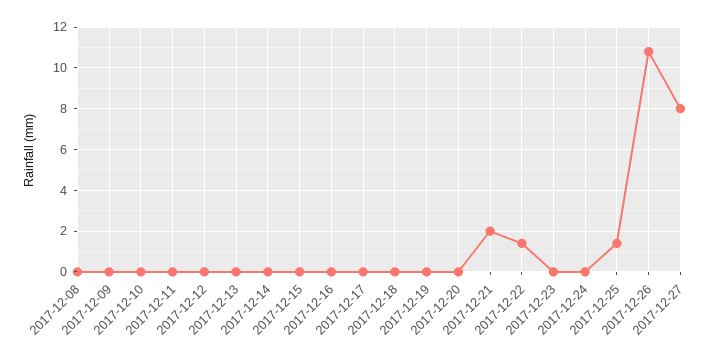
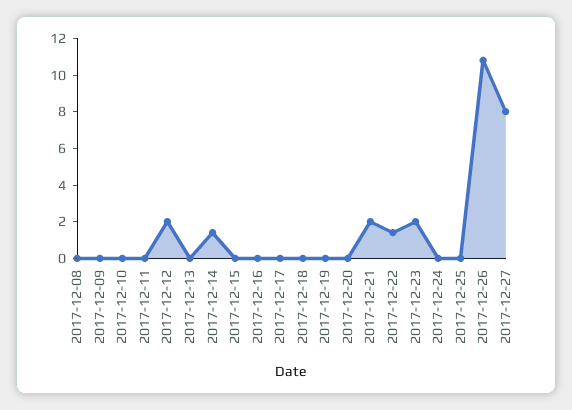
2017-12-12: 0 -> 2
2017-12-14: 0 -> 1.5
2017-12-23: 0 -> 2
2017-12-25: 1.5 -> 0

